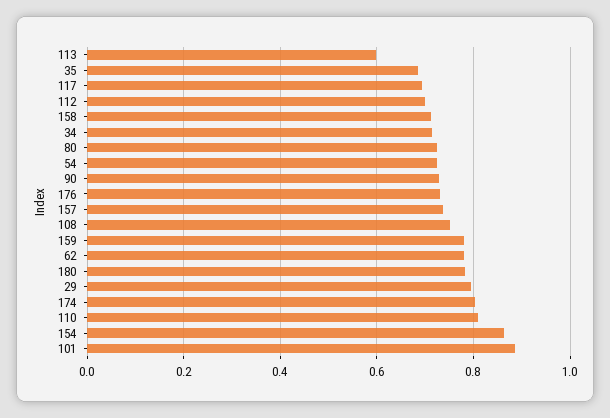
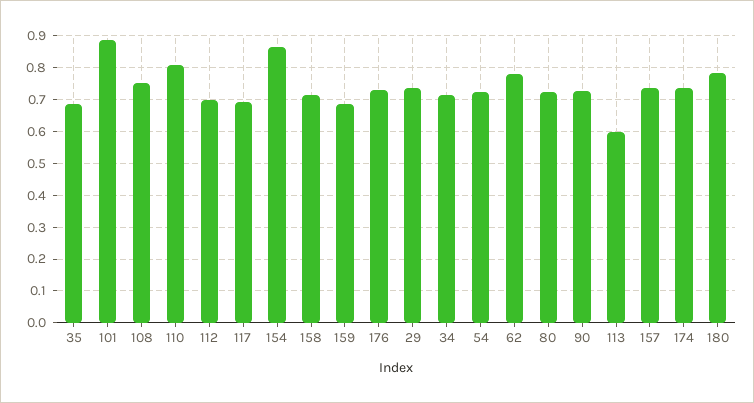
159: 0.78 -> 0.68
29: 0.8 -> 0.74
174: 0.8 -> 0.74

